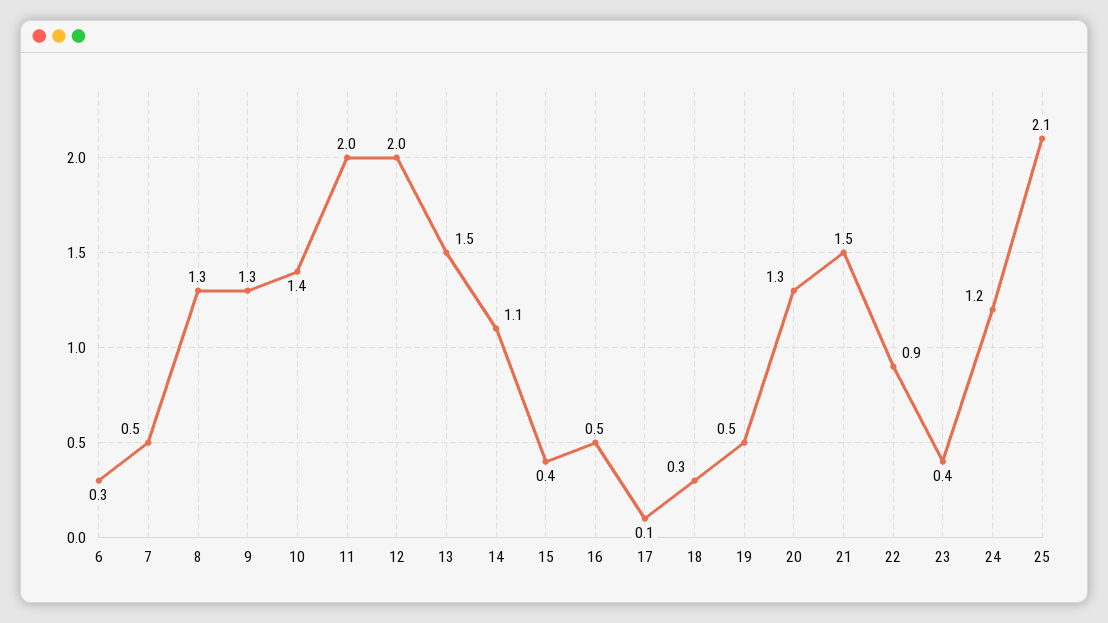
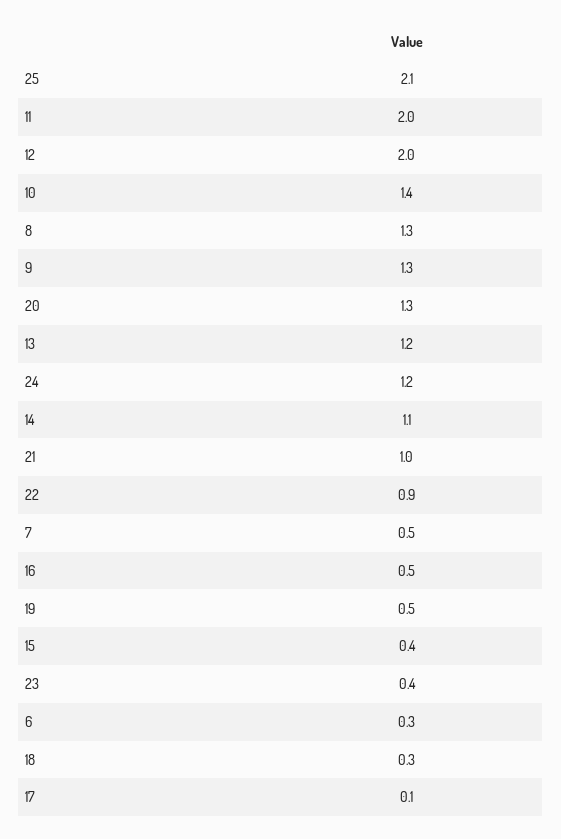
13: 1.5 -> 1.2
21: 1.5 -> 1

